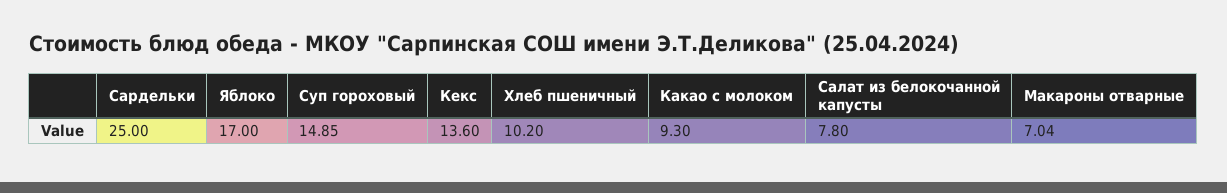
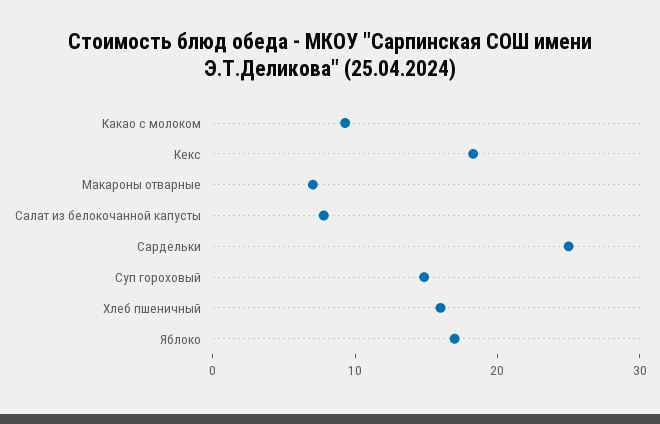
Кекс: 13.6 -> 18
Хлеб пшеничный: 10.2 -> 16

